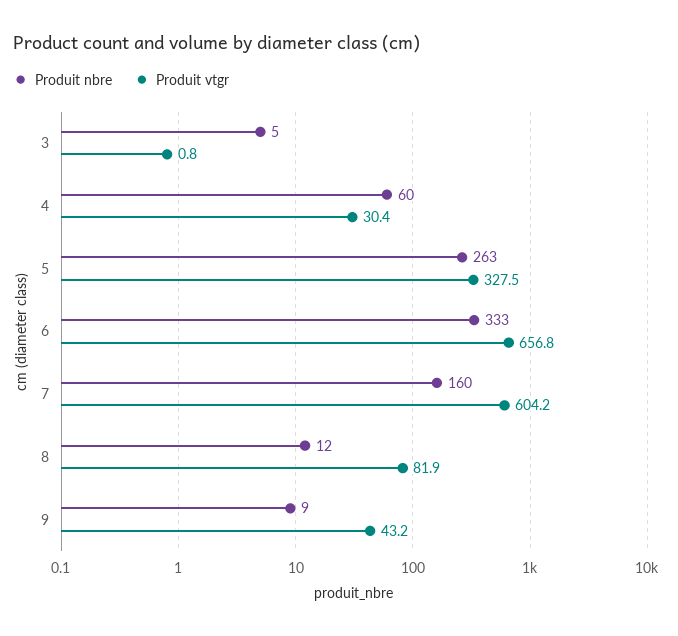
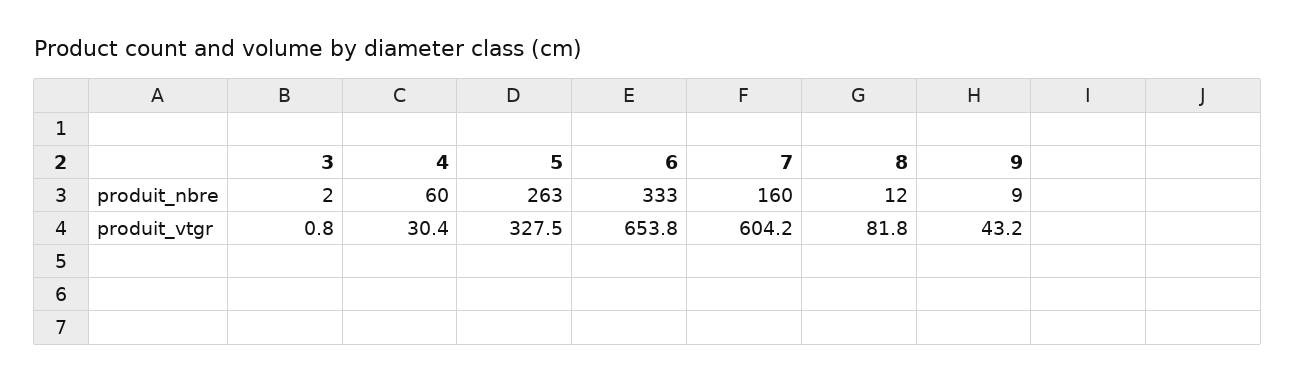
Produit nbre, 3: 5 -> 2
Produit vtgr, 6: 656.8 -> 653.8
Produit vtgr, 8: 81.9 -> 81.8

